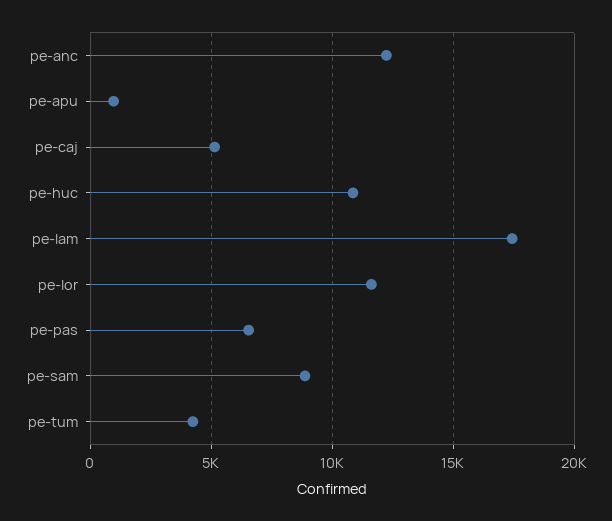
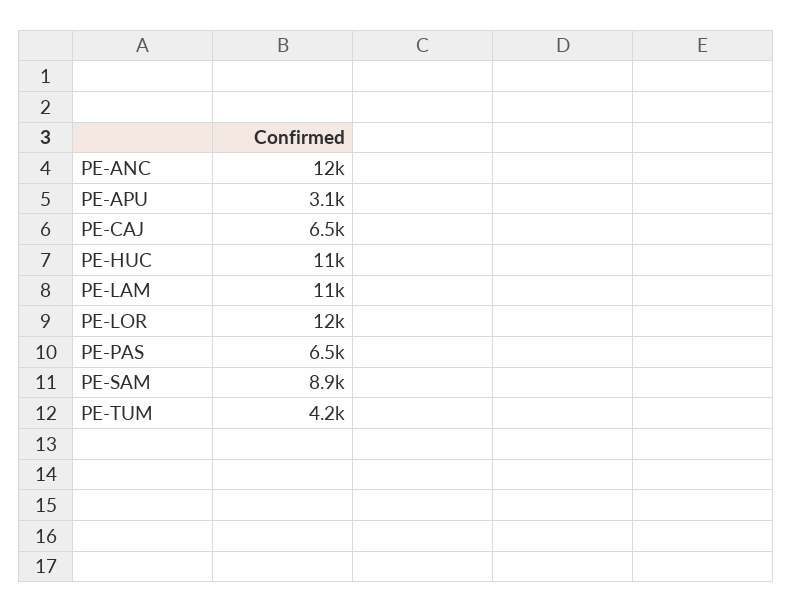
pe-apu: 1000 -> 3100
pe-caj: 5000 -> 6500
pe-lam: 17500 -> 11000

